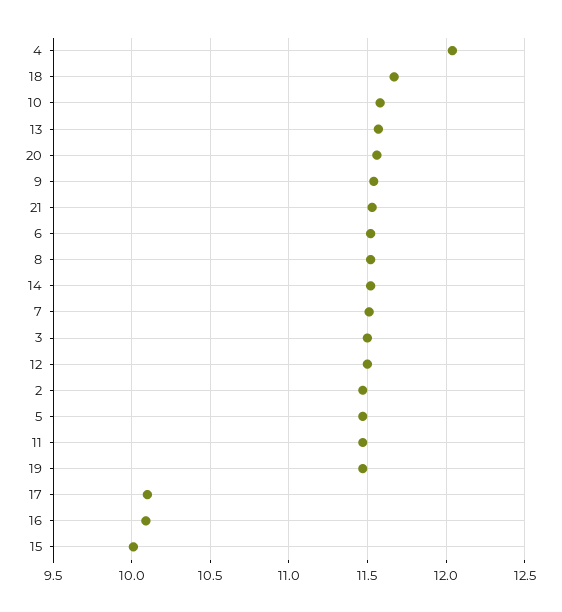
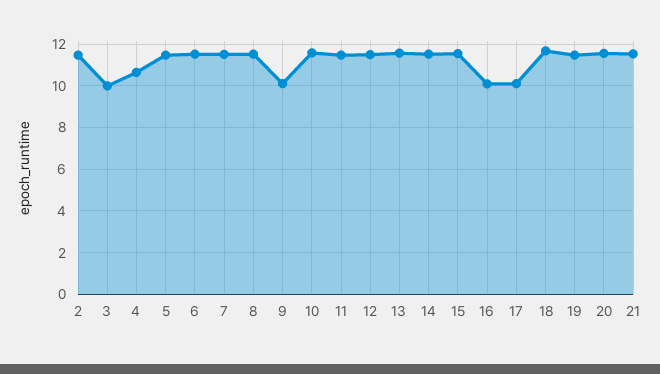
4: 12.05 -> 10.5
9: 11.55 -> 10
3: 11.5 -> 10
15: 10 -> 11.5

